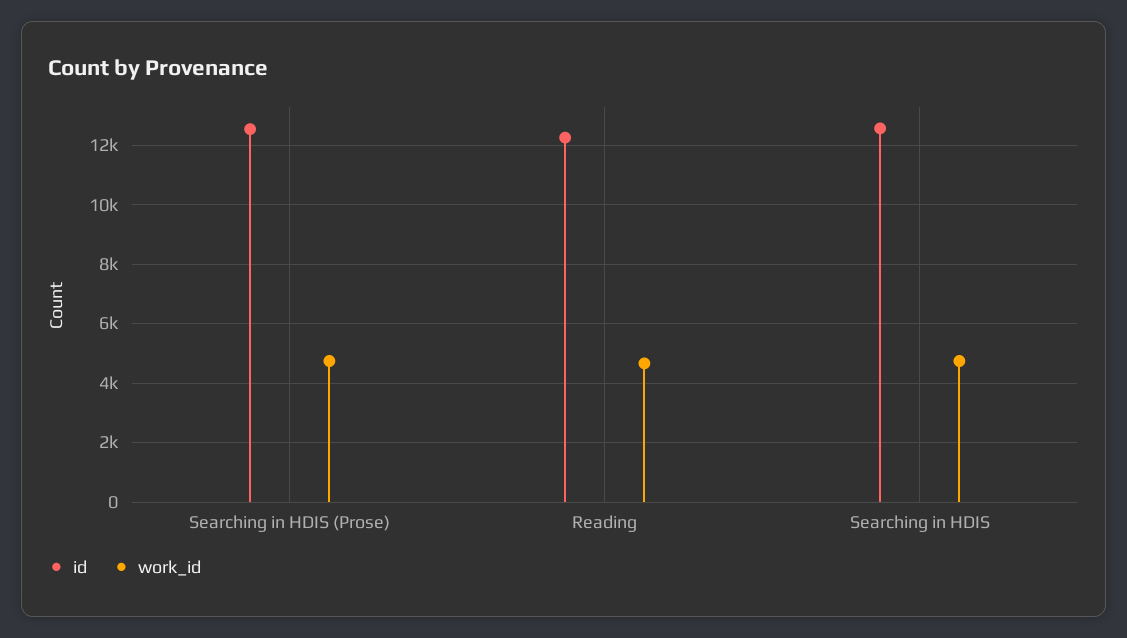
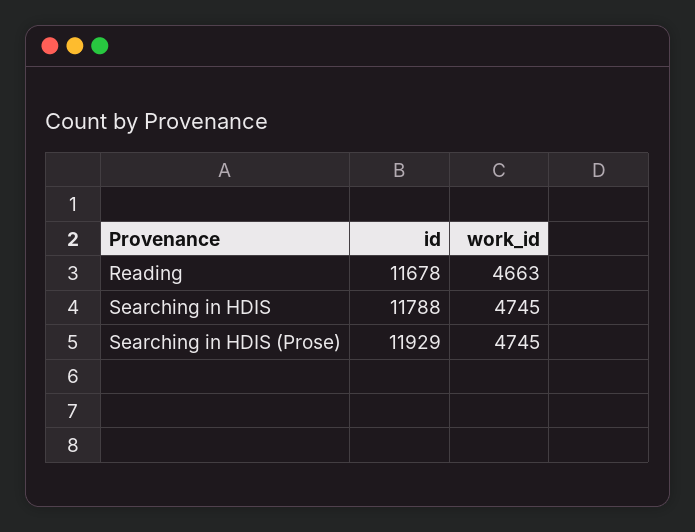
id, Searching in HDIS (Prose): 12500 -> 11929
id, Reading: 12250 -> 11678
id, Searching in HDIS: 12500 -> 11788

